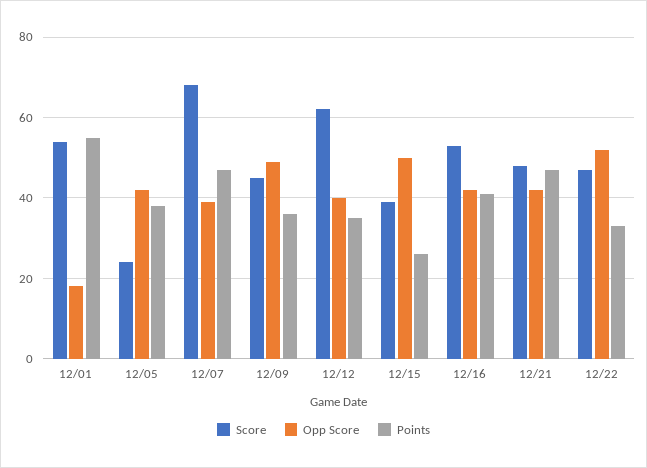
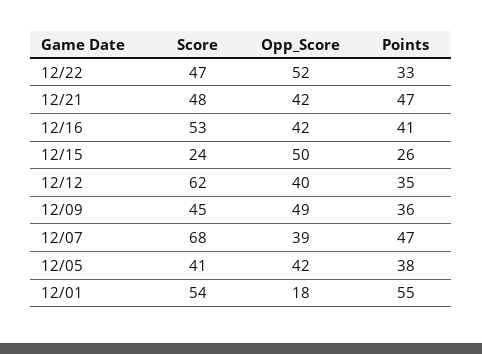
Score, 12/05: 25 -> 41
Score, 12/15: 40 -> 24

